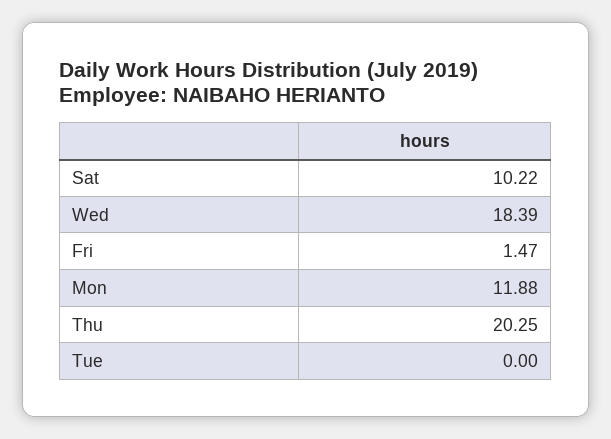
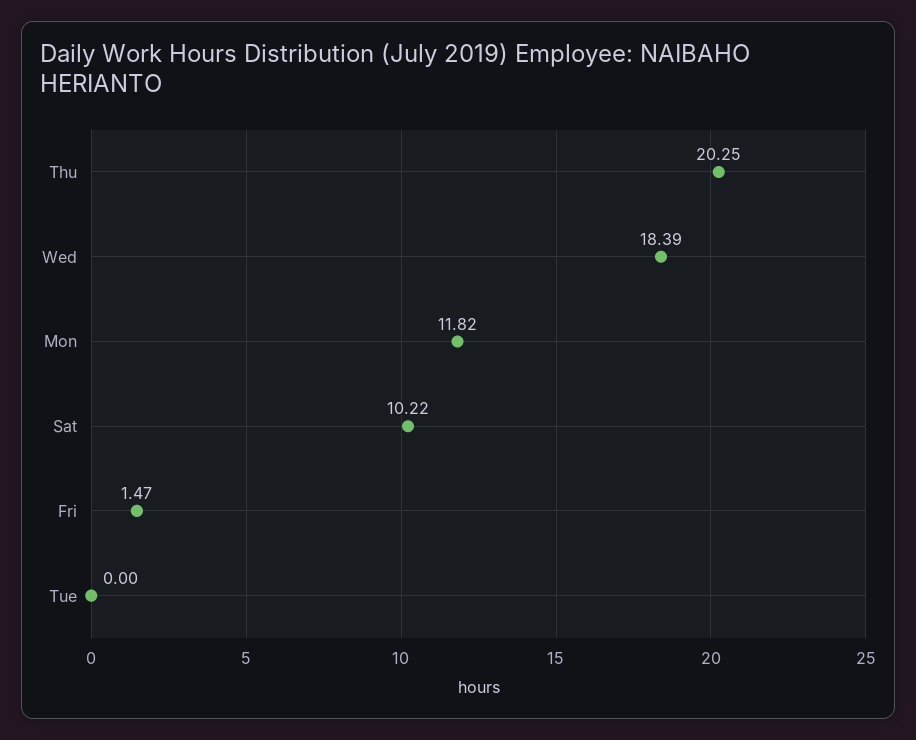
Mon: 11.88 -> 11.82

